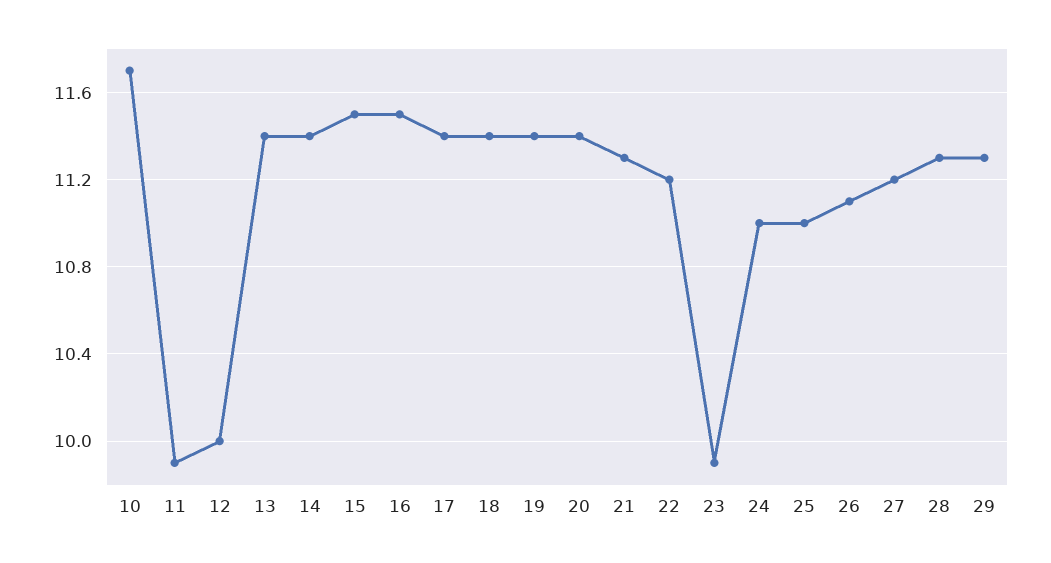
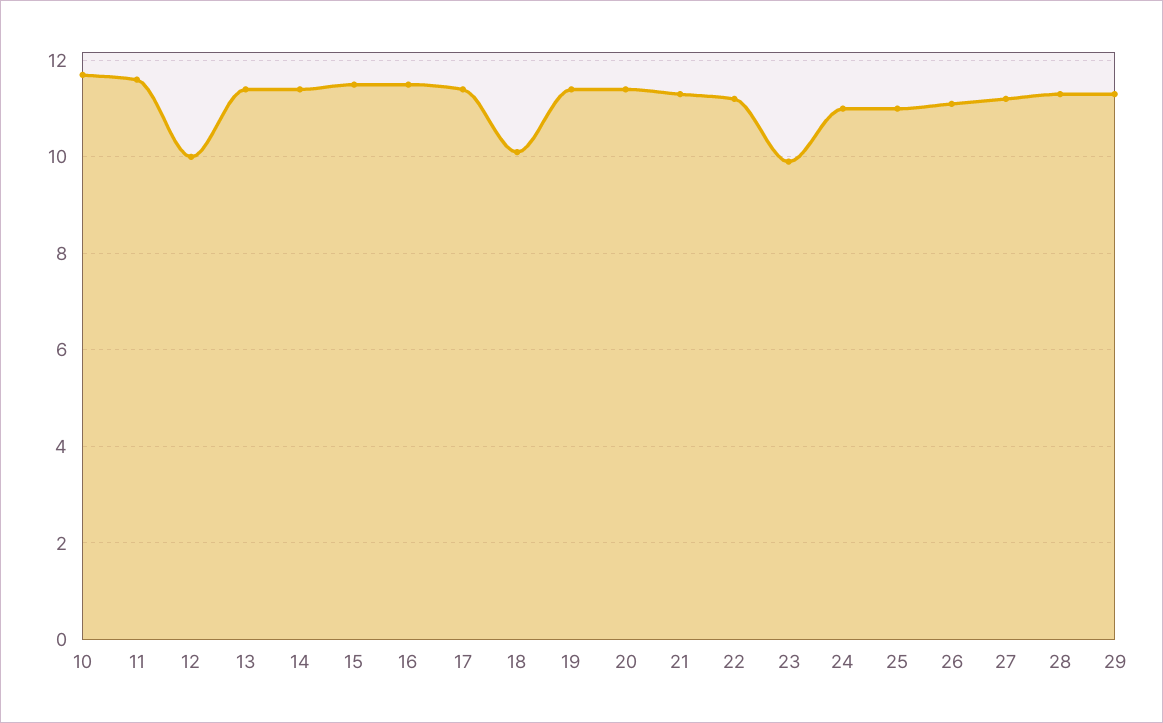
11: 9.9 -> 11.5
18: 11.4 -> 10

